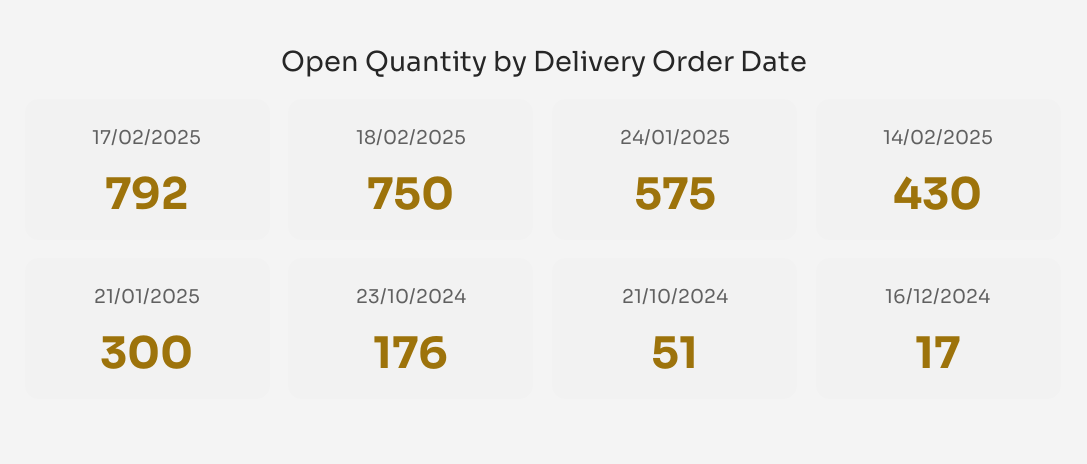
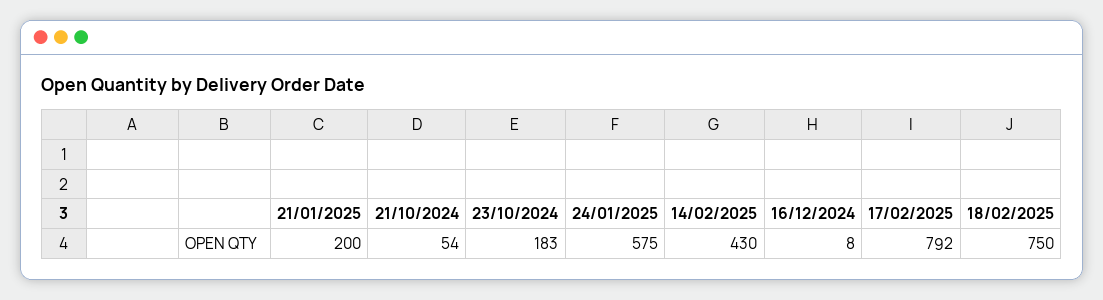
21/01/2025: 300 -> 200
23/10/2024: 176 -> 183
21/10/2024: 51 -> 54
16/12/2024: 17 -> 8

